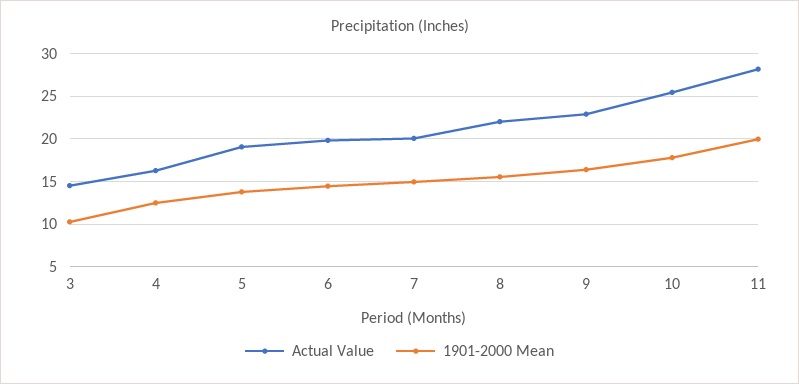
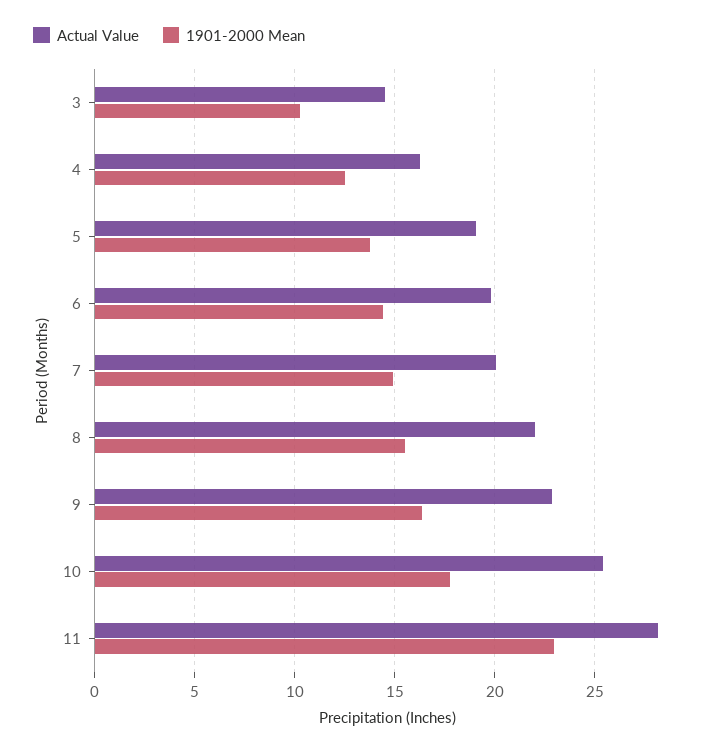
1901-2000 Mean, 11: 20 -> 23

